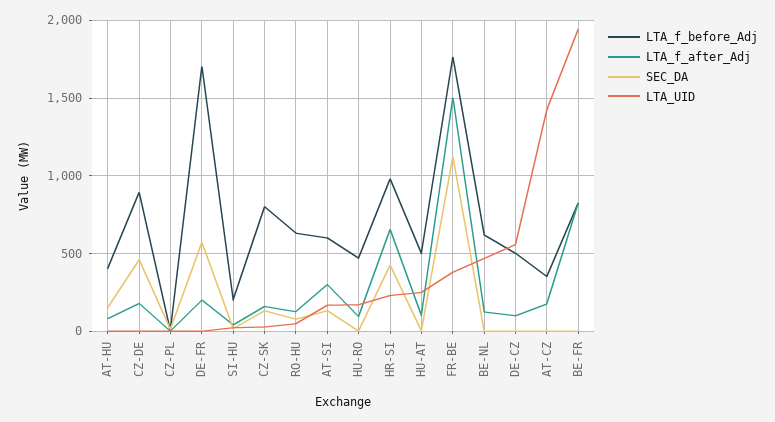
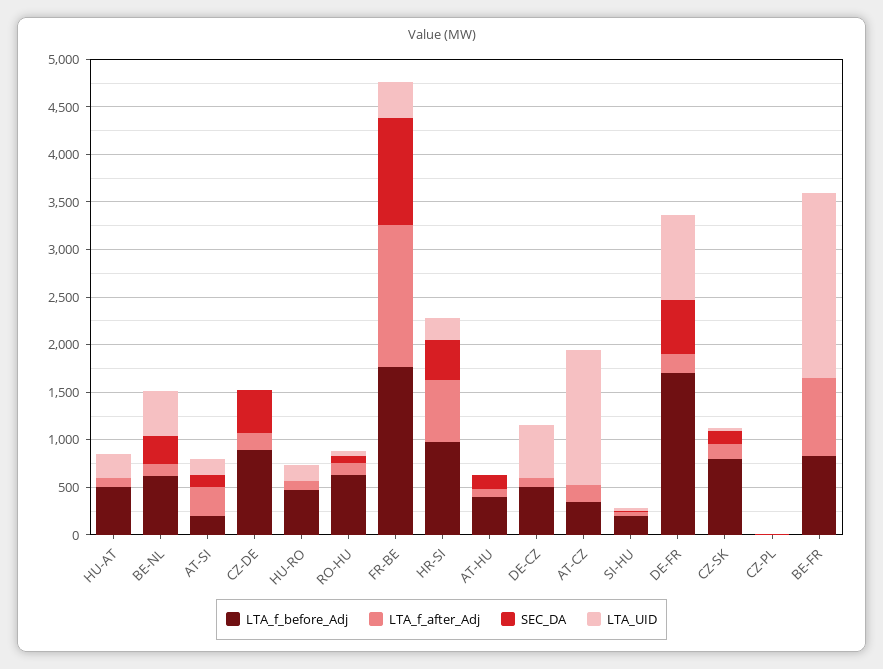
LTA_UID, DE-FR: 0 -> 900
LTA_f_before_Adj, AT-SI: 600 -> 200
SEC_DA, BE-NL: 0 -> 300

